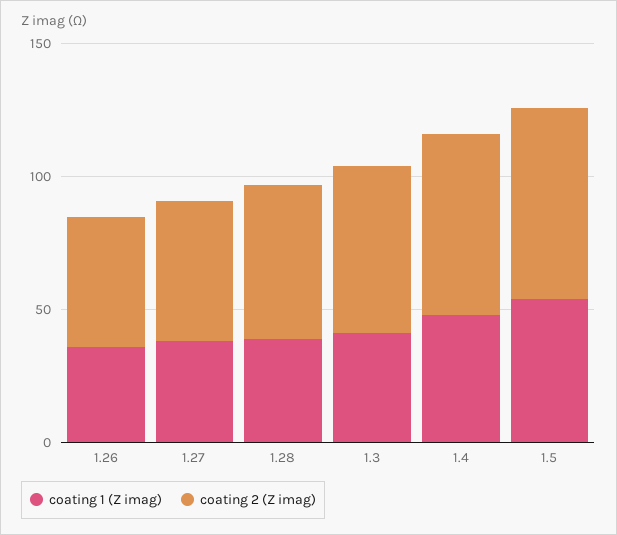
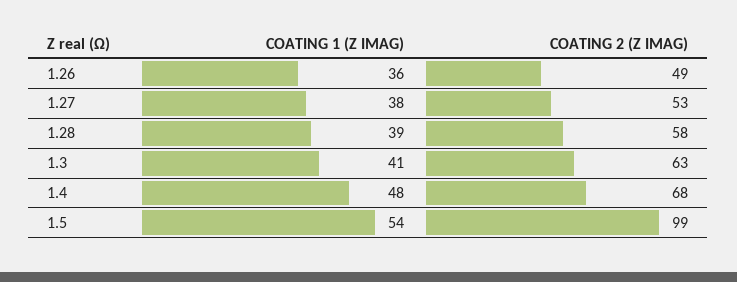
coating 2 (Z imag), 1.5: 70 -> 99

